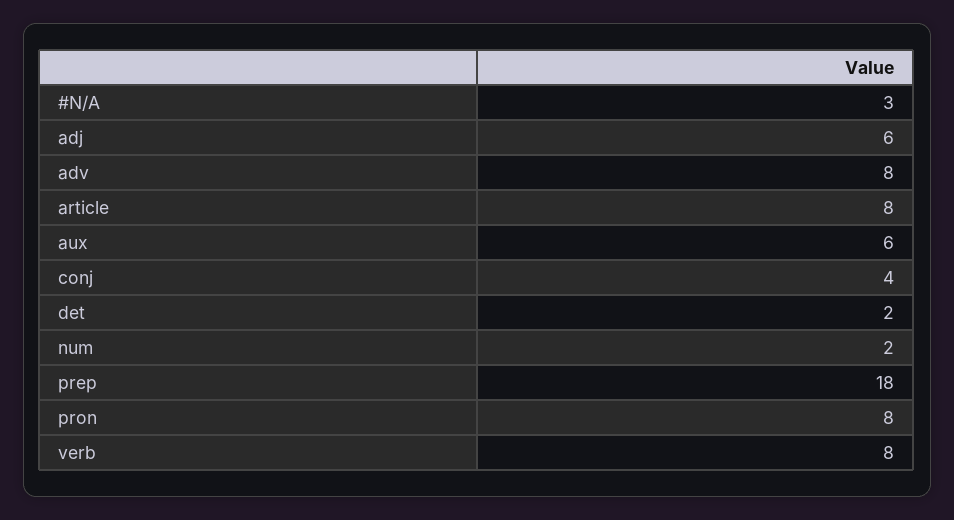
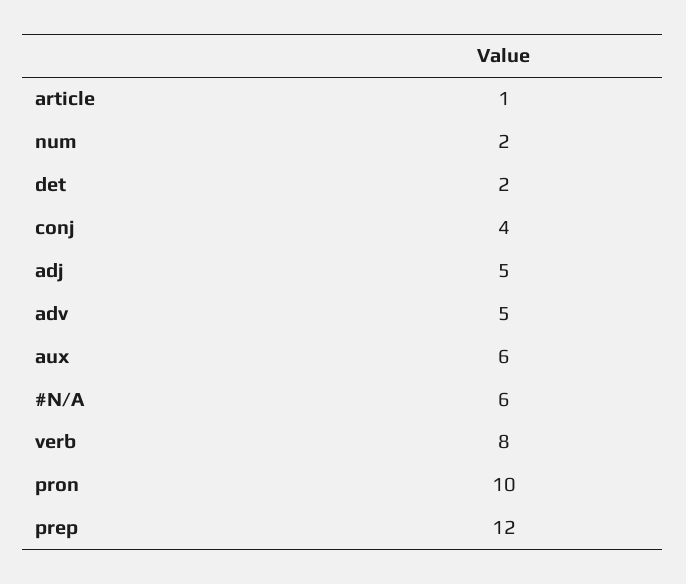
#N/A: 3 -> 6
adj: 6 -> 5
adv: 8 -> 5
article: 8 -> 1
prep: 18 -> 12
pron: 8 -> 10

